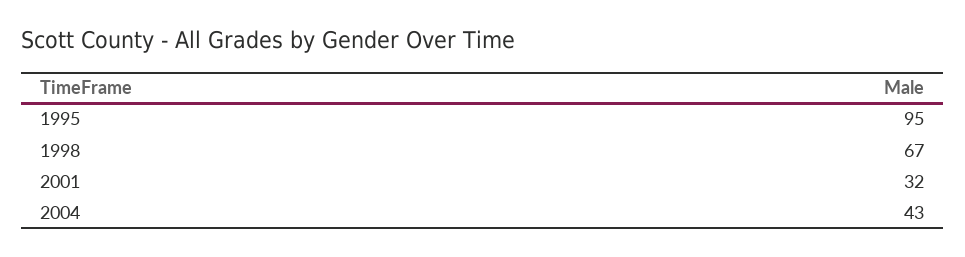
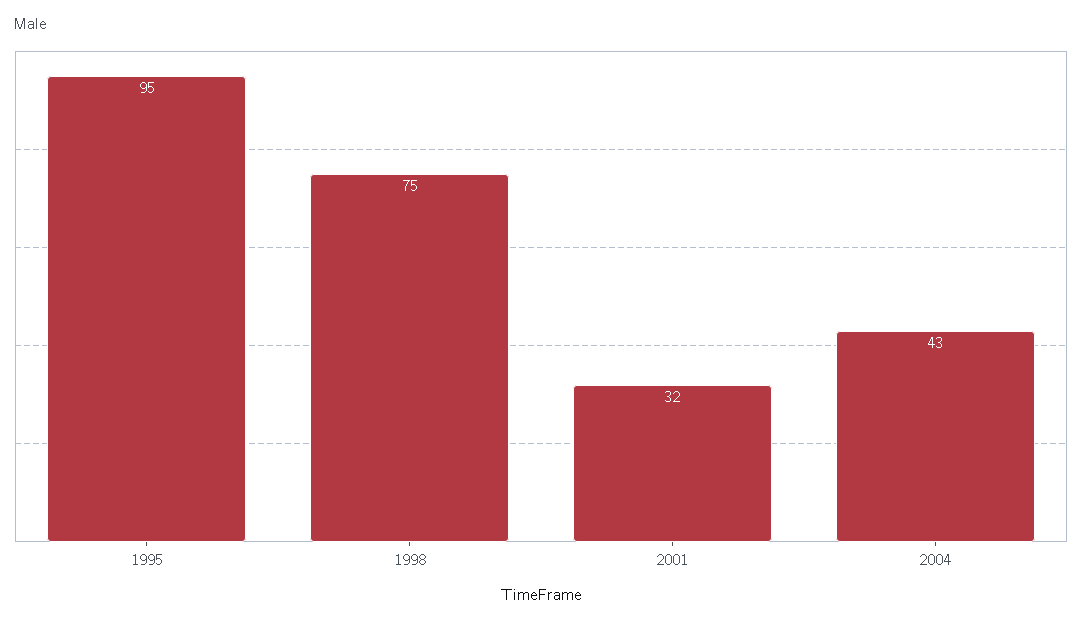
1998: 67 -> 75

